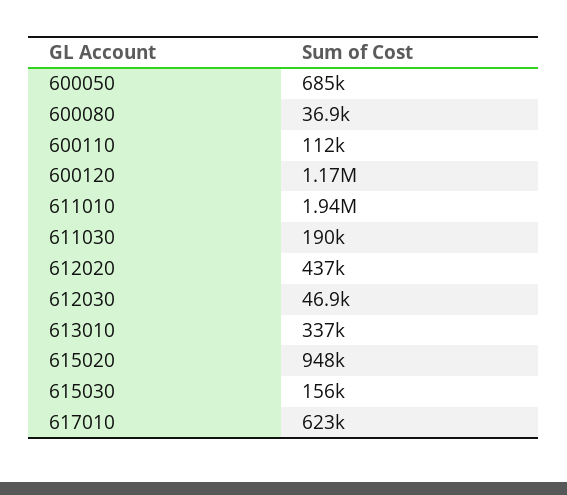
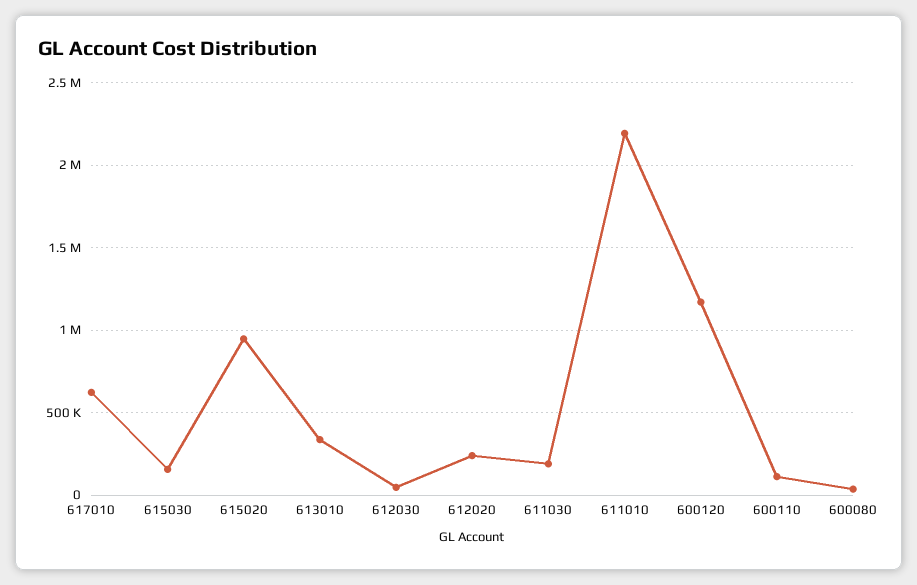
600050: 685000 -> none
611010: 1940000 -> 2200000
612020: 437000 -> 250000

